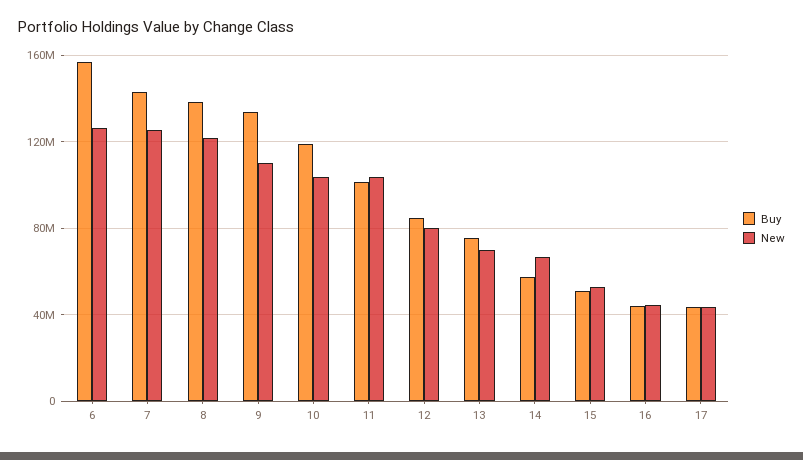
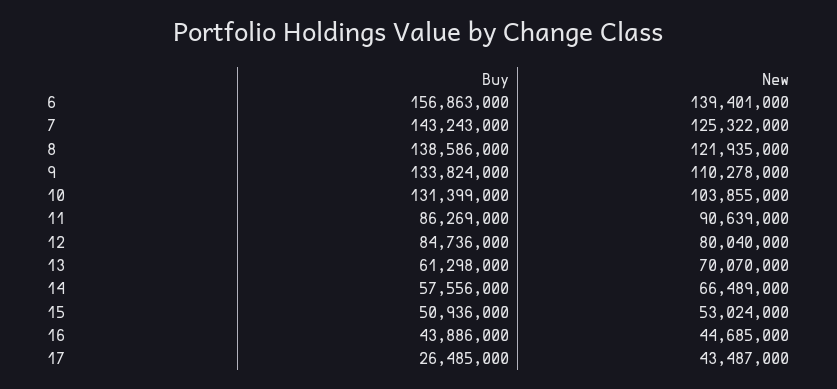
New, 6: 125000000 -> 139401000
Buy, 10: 120000000 -> 131399000
Buy, 11: 100000000 -> 86269000
New, 11: 105000000 -> 90639000
Buy, 13: 75000000 -> 61298000
Buy, 17: 45000000 -> 26485000

